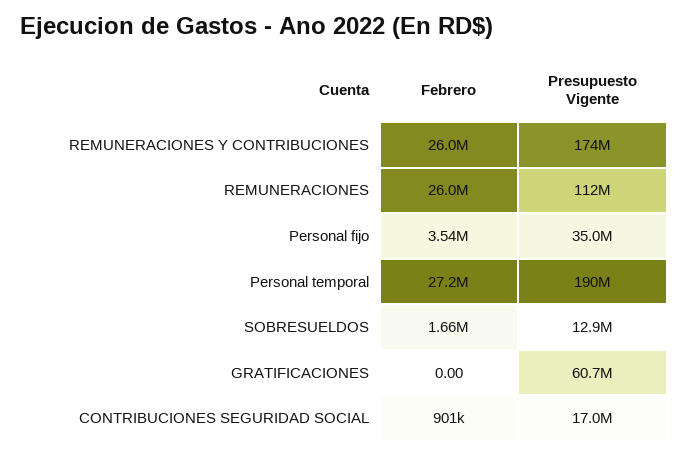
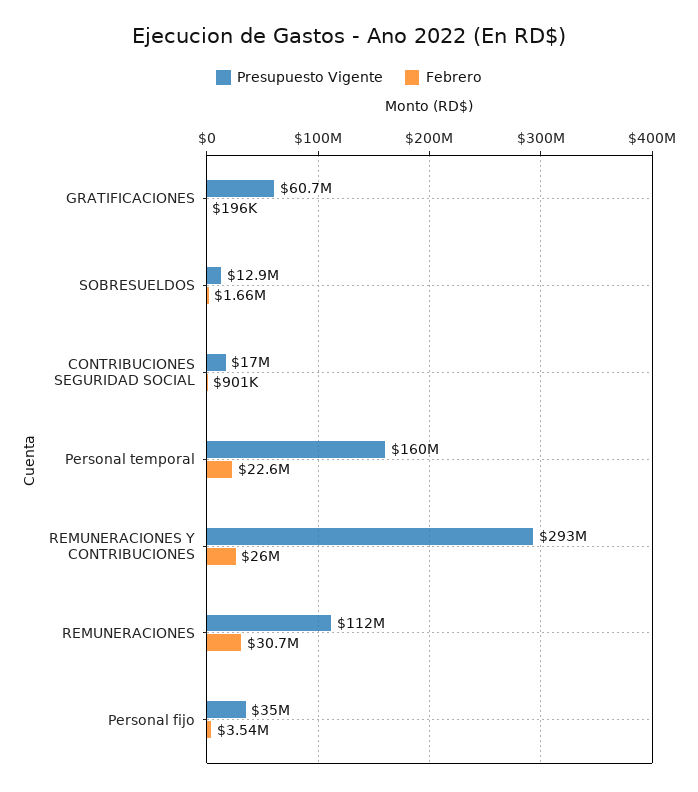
Presupuesto Vigente, REMUNERACIONES Y CONTRIBUCIONES: 174000000 -> 293000000
Febrero, REMUNERACIONES: 26000000 -> 30700000
Febrero, Personal temporal: 27200000 -> 22600000
Presupuesto Vigente, Personal temporal: 190000000 -> 160000000
Febrero, GRATIFICACIONES: 0 -> 196000

